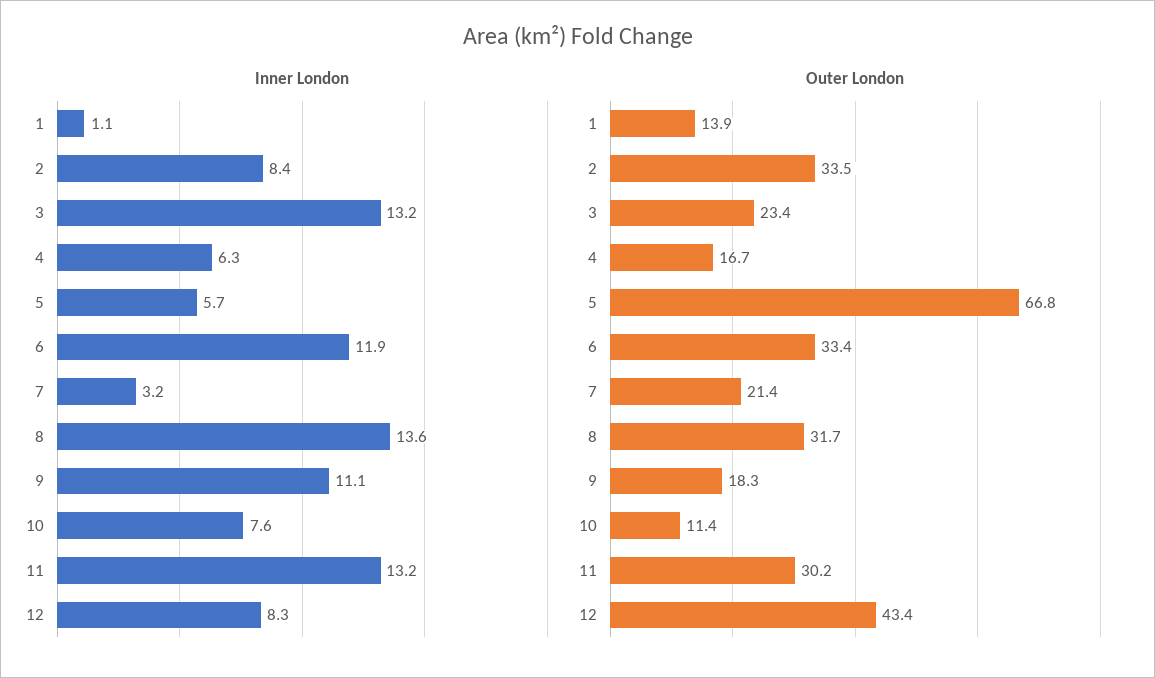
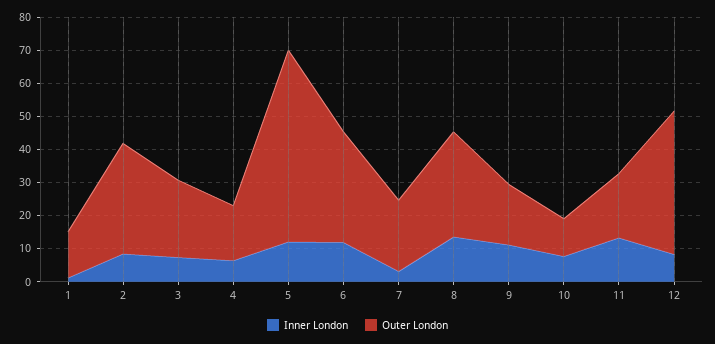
Inner London, 3: 13.2 -> 7.5
Inner London, 5: 5.7 -> 12.5
Outer London, 5: 66.8 -> 57.5
Outer London, 11: 30.2 -> 20

